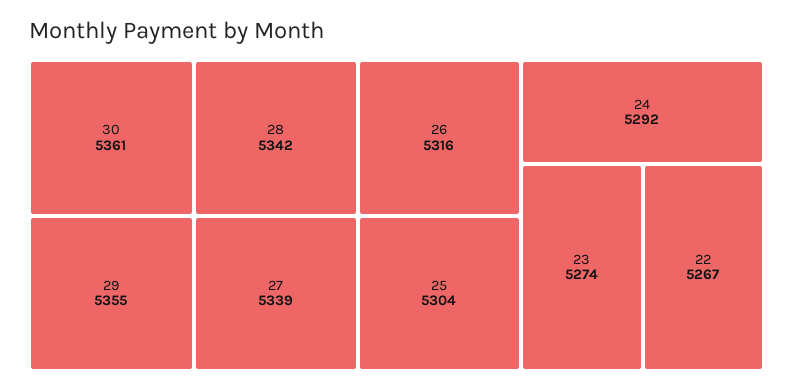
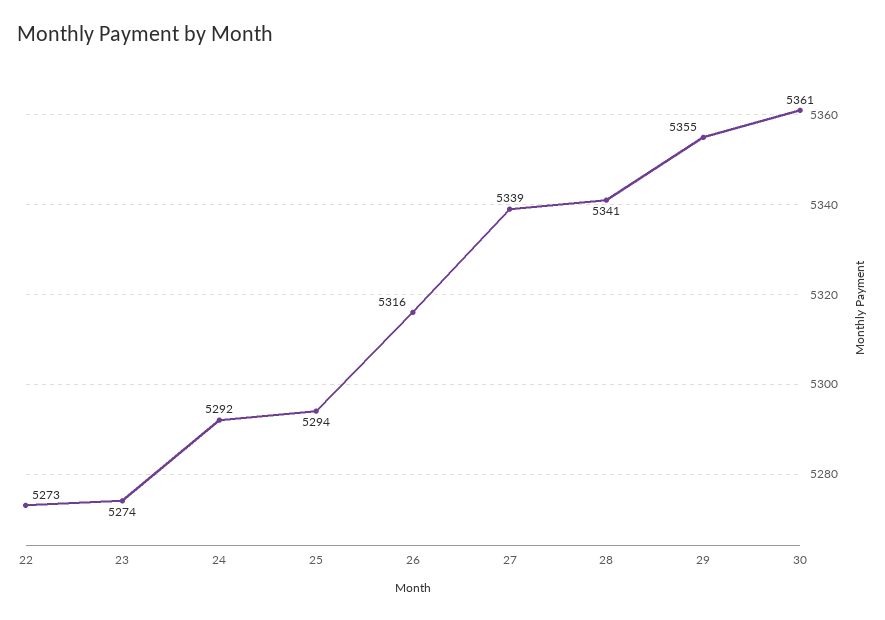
28: 5342 -> 5341
25: 5304 -> 5294
22: 5267 -> 5273

